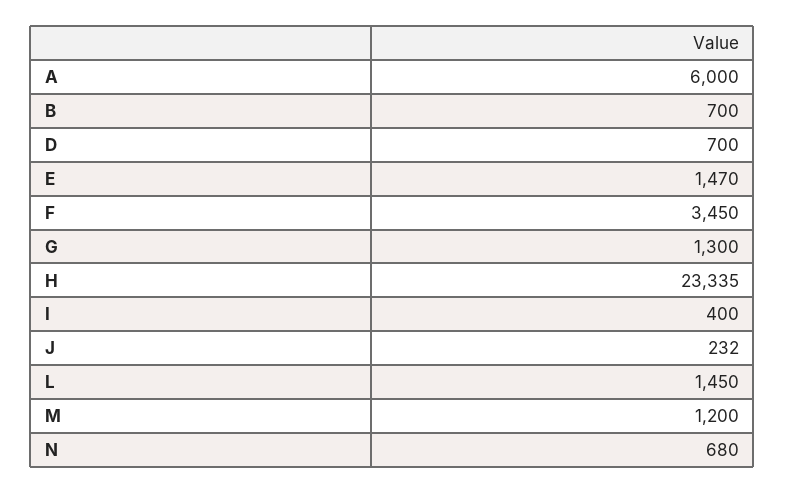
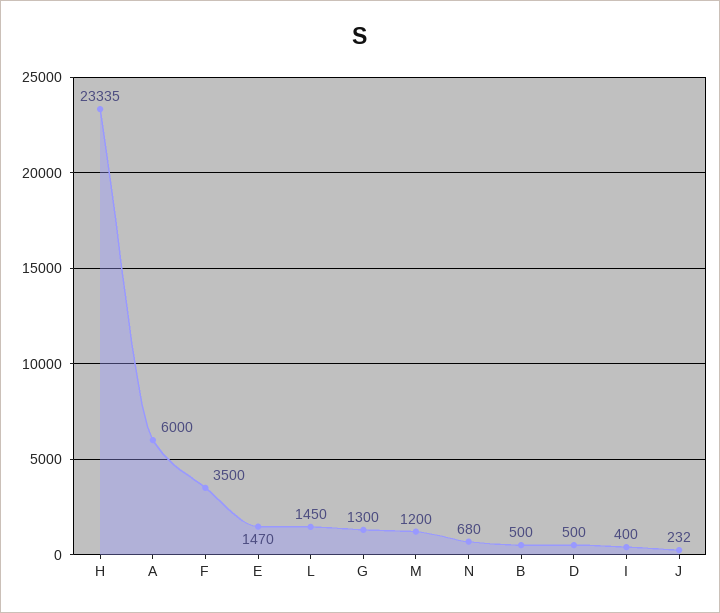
B: 700 -> 500
D: 700 -> 500
F: 3450 -> 3500

